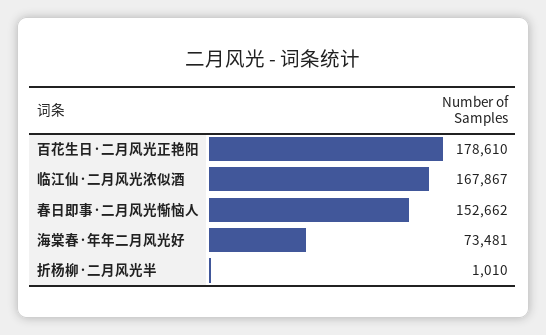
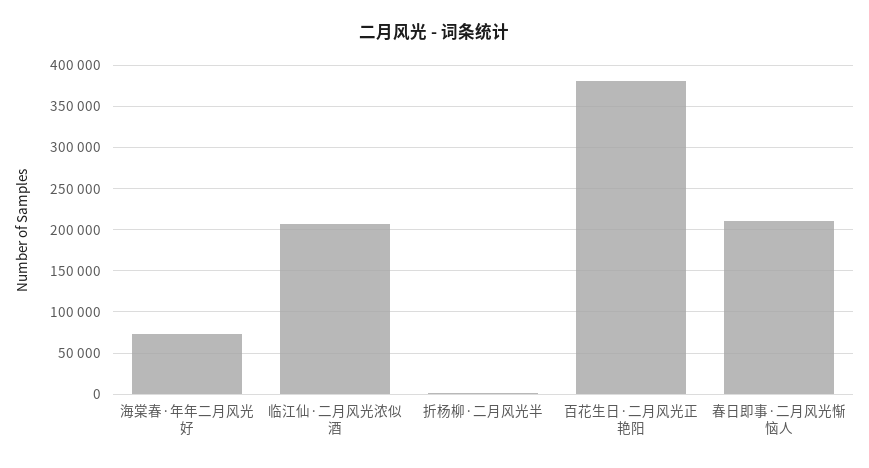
百花生日·二月风光正艳阳: 178610 -> 380000
临江仙·二月风光浓似酒: 167867 -> 210000
春日即事·二月风光惭恼人: 152662 -> 210000

